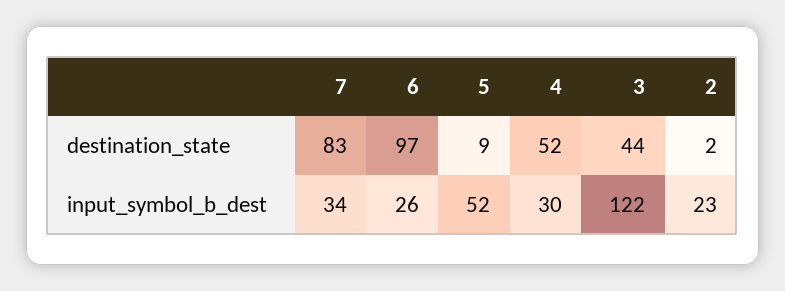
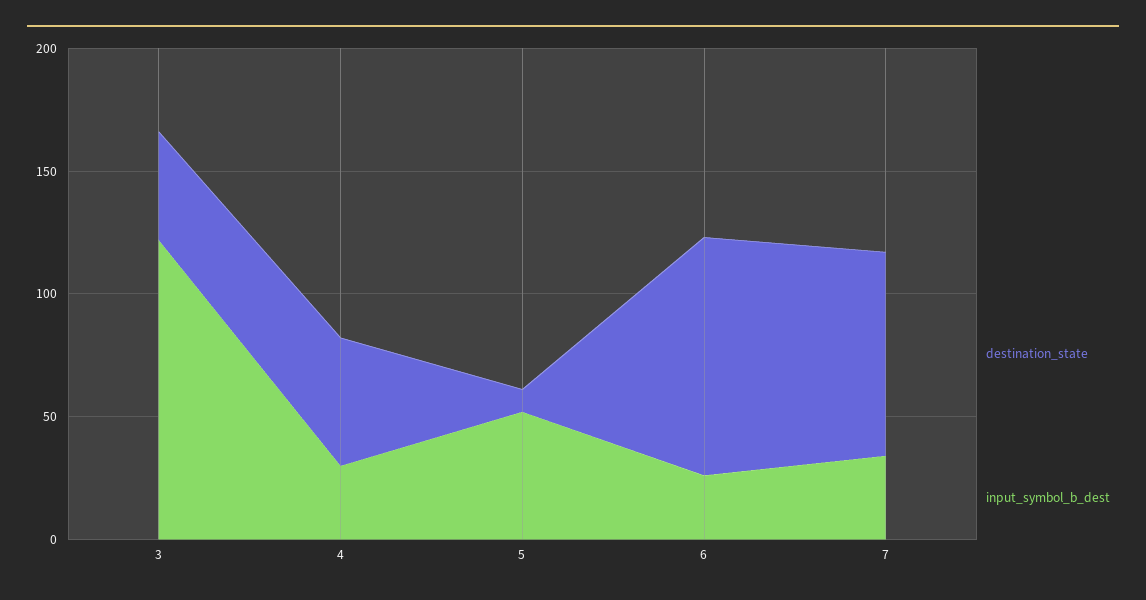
destination_state, 2: 2 -> none
input_symbol_b_dest, 2: 23 -> none

